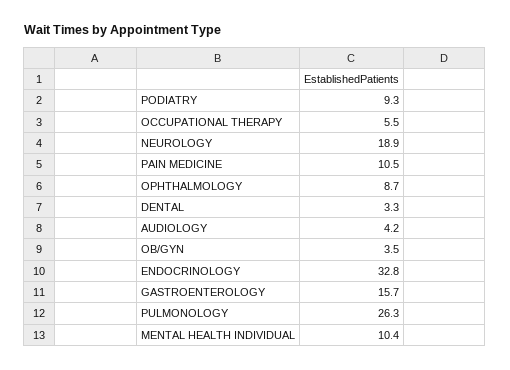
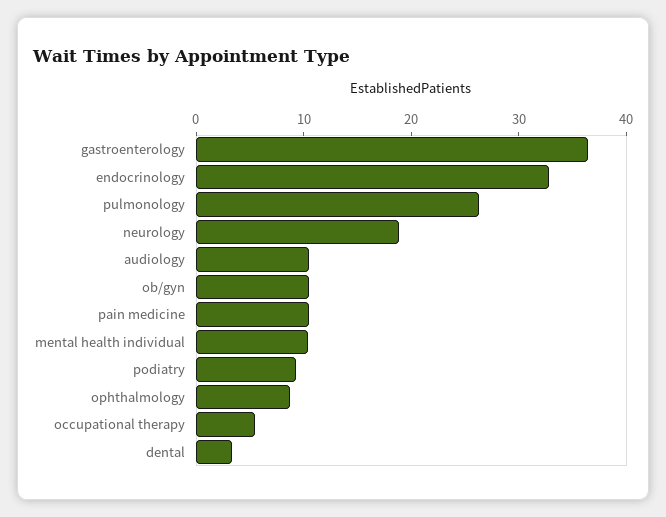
AUDIOLOGY: 4.2 -> 10
OB/GYN: 3.5 -> 10
GASTROENTEROLOGY: 15.7 -> 36

